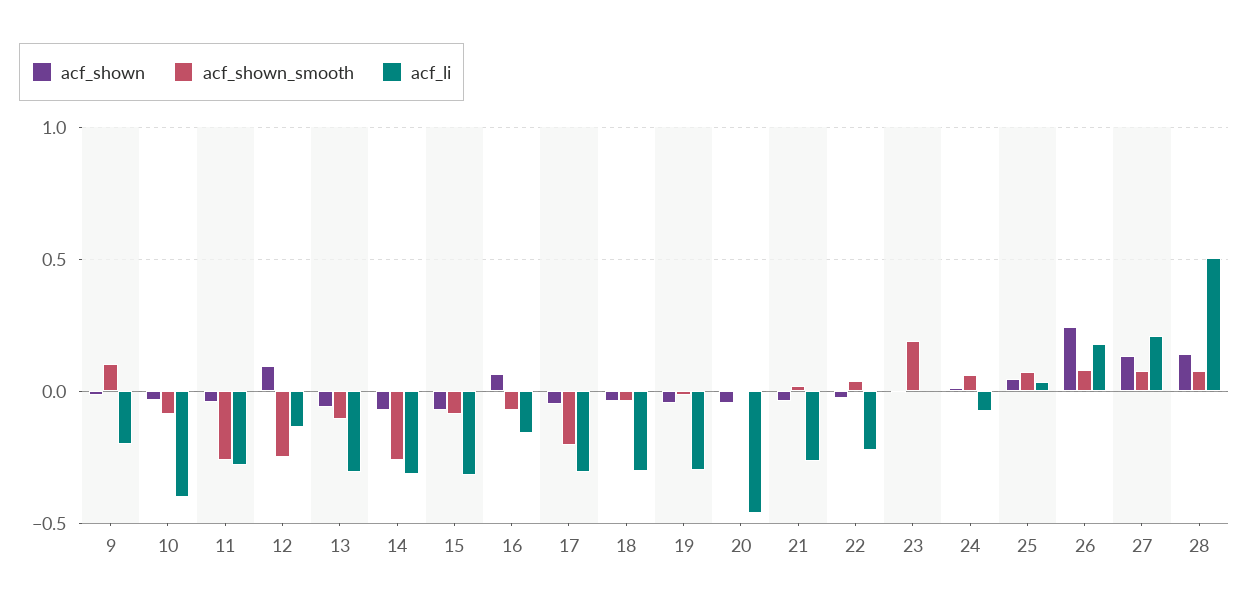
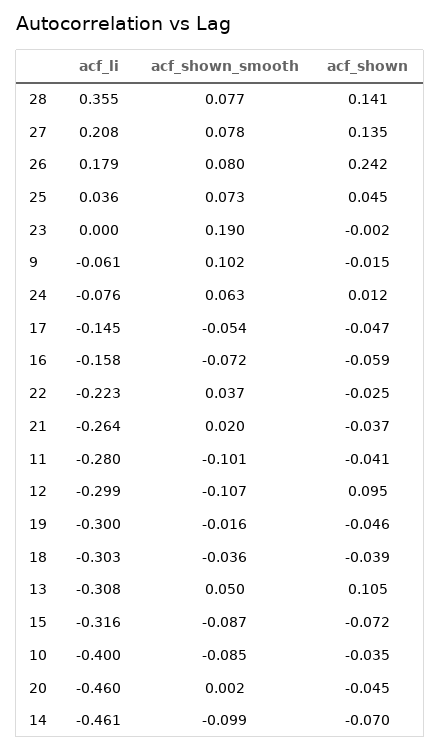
acf_li, 9: -0.2 -> -0.061
acf_shown_smooth, 11: -0.25 -> -0.101
acf_shown_smooth, 12: -0.25 -> -0.107
acf_li, 12: -0.15 -> -0.299
acf_shown, 13: -0.05 -> 0.105
acf_shown_smooth, 13: -0.1 -> 0.05
acf_shown_smooth, 14: -0.25 -> -0.099
acf_li, 14: -0.3 -> -0.461
acf_shown, 16: 0.05 -> -0.059
acf_shown_smooth, 17: -0.2 -> -0.054
acf_li, 17: -0.3 -> -0.145
acf_li, 28: 0.5 -> 0.355

